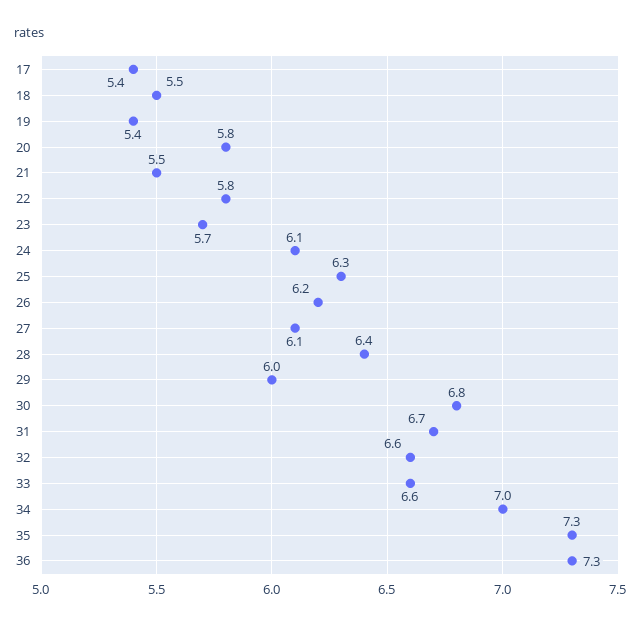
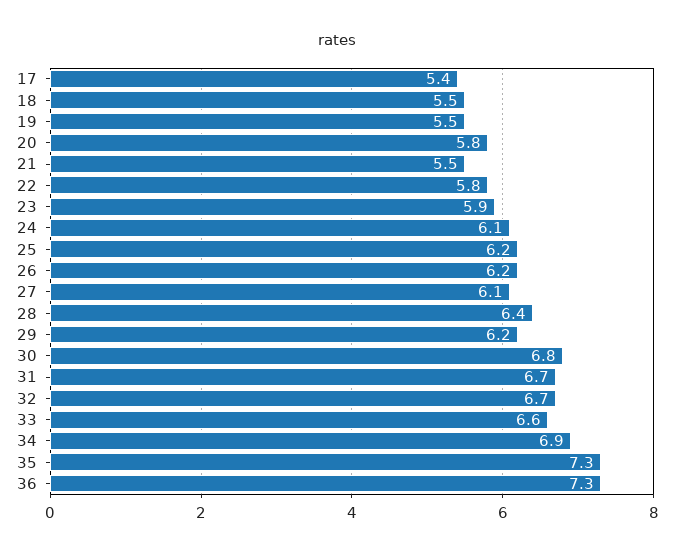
19: 5.4 -> 5.5
23: 5.7 -> 5.9
25: 6.3 -> 6.2
29: 6 -> 6.2
32: 6.6 -> 6.7
34: 7 -> 6.9

